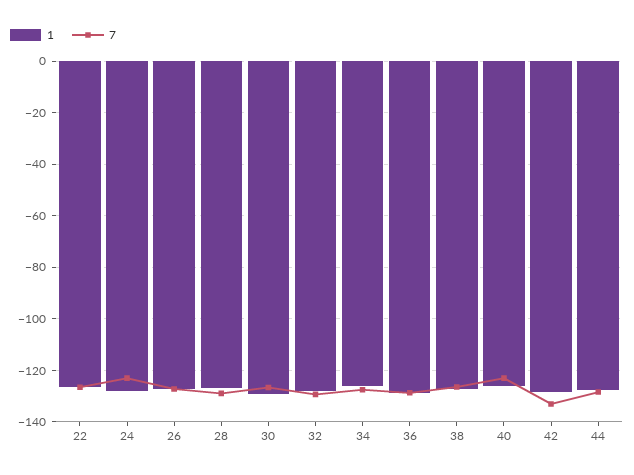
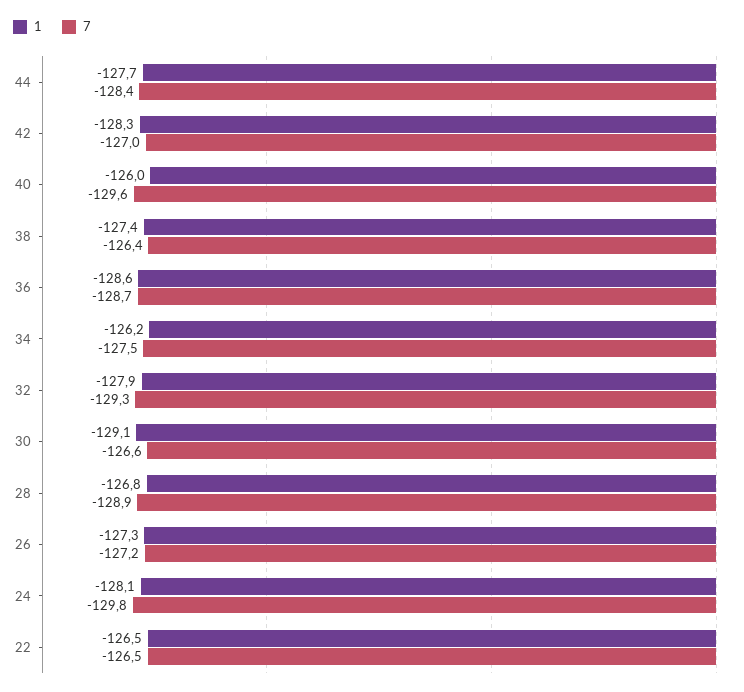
7, 24: -122.5 -> -129.8
7, 40: -122.5 -> -129.6
7, 42: -132.5 -> -127

